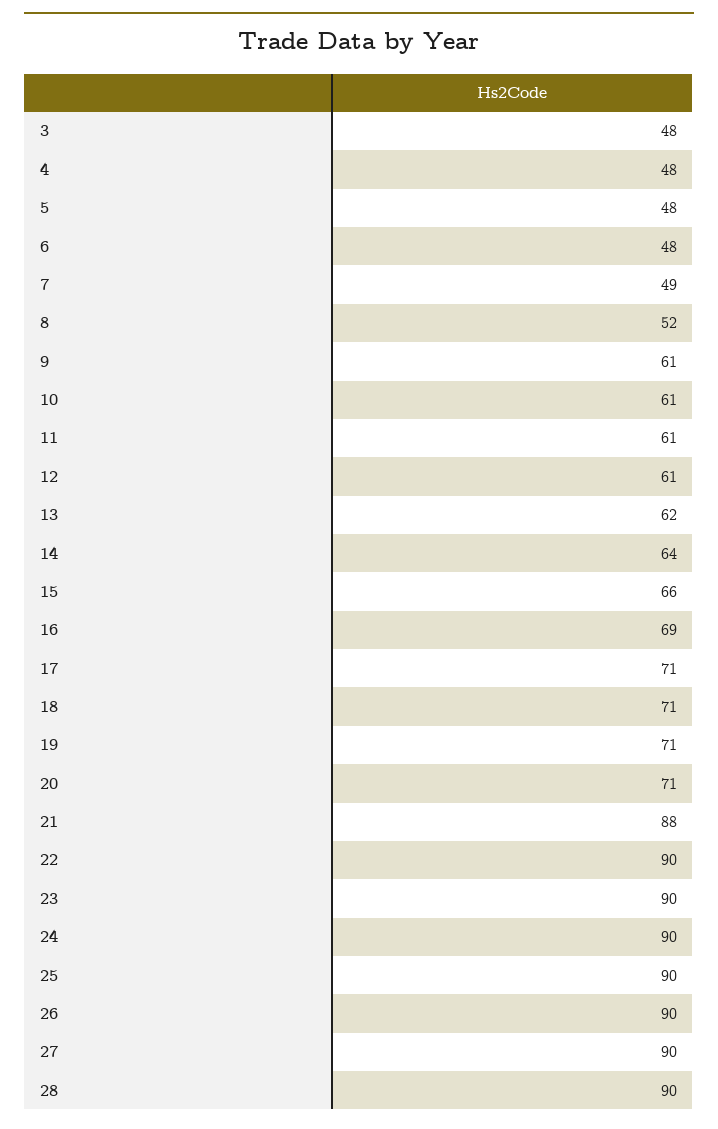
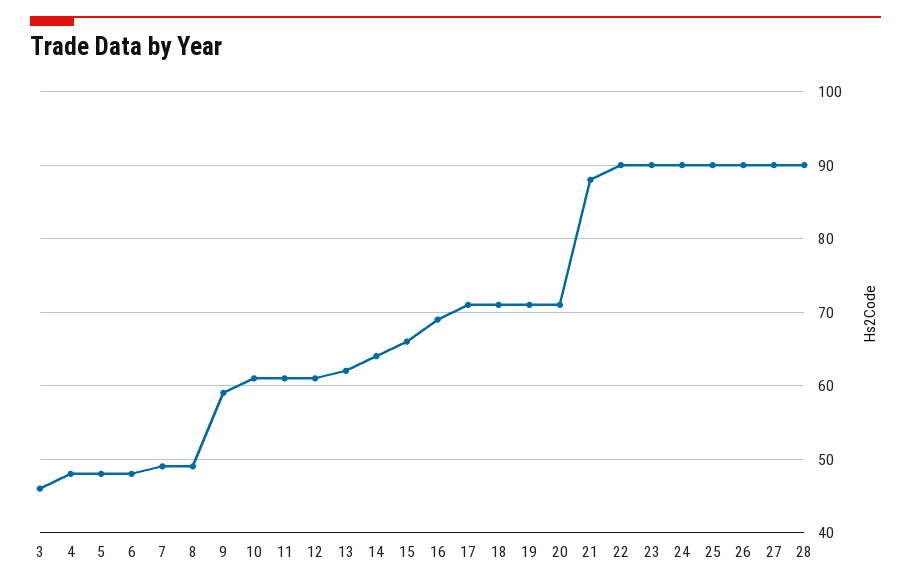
3: 48 -> 46
8: 52 -> 49
9: 61 -> 59

